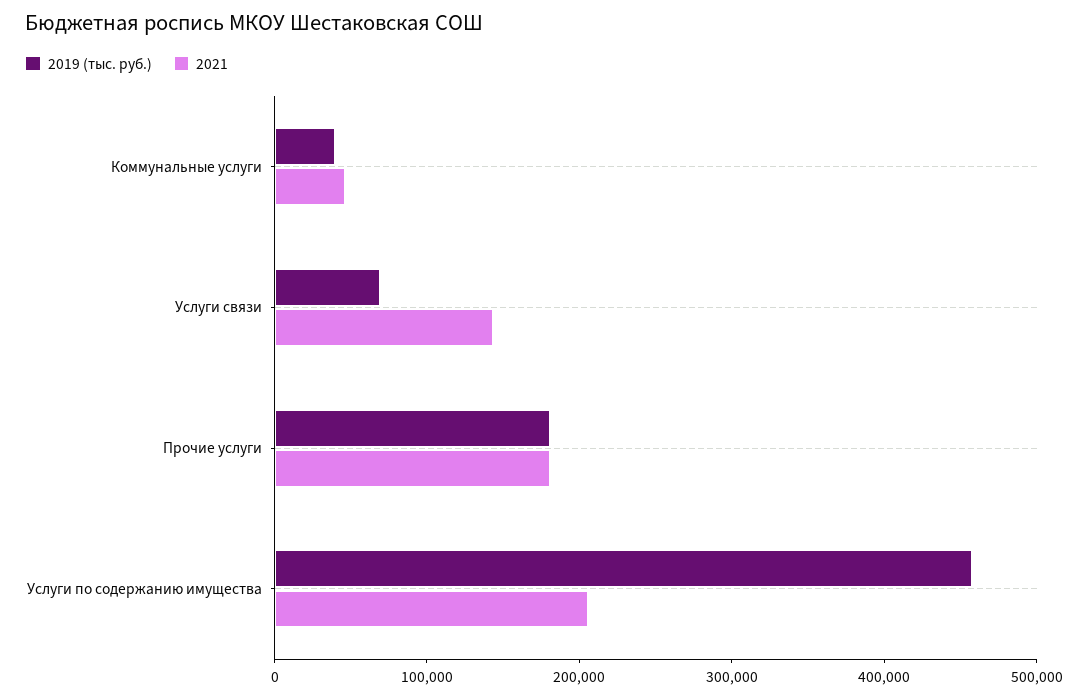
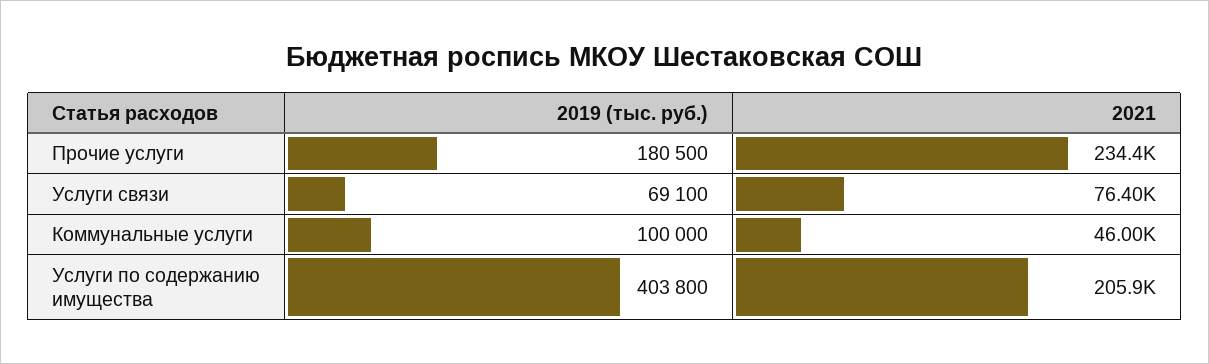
2019 (тыс. руб.), Коммунальные услуги: 40000 -> 100000
2021, Услуги связи: 140000 -> 76400
2021, Прочие услуги: 180000 -> 234400
2019 (тыс. руб.), Услуги по содержанию имущества: 460000 -> 403800

